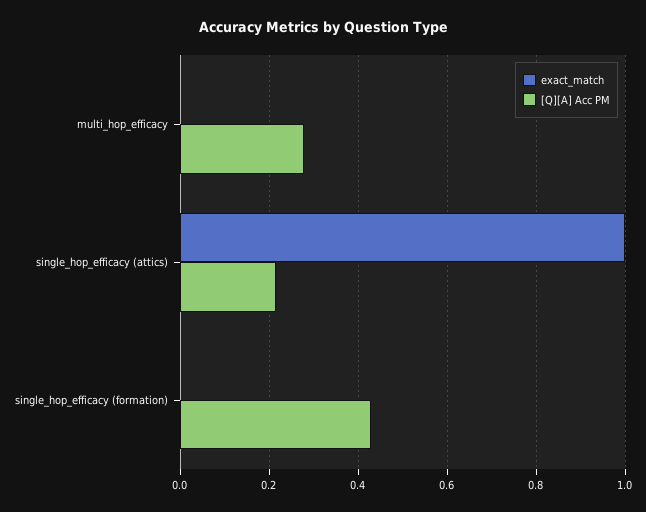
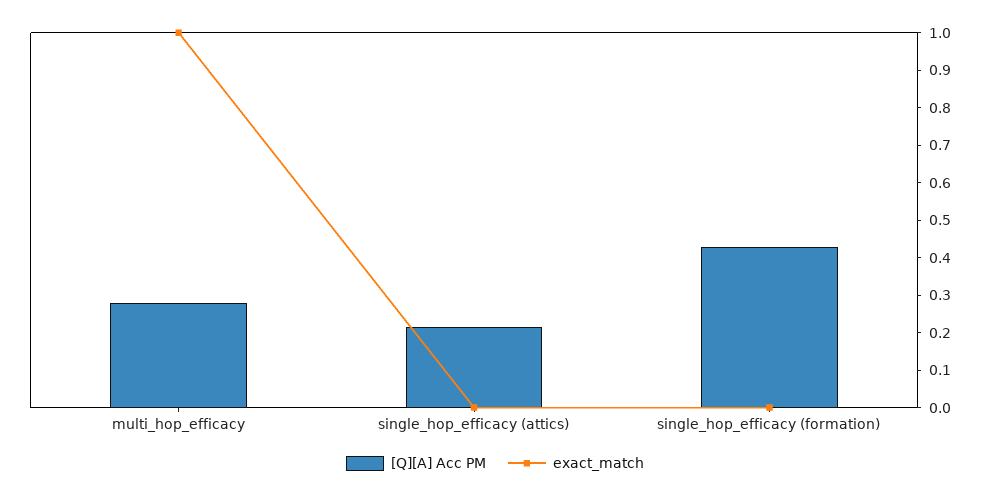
exact_match, multi_hop_efficacy: 0 -> 1
exact_match, single_hop_efficacy (attics): 1 -> 0

